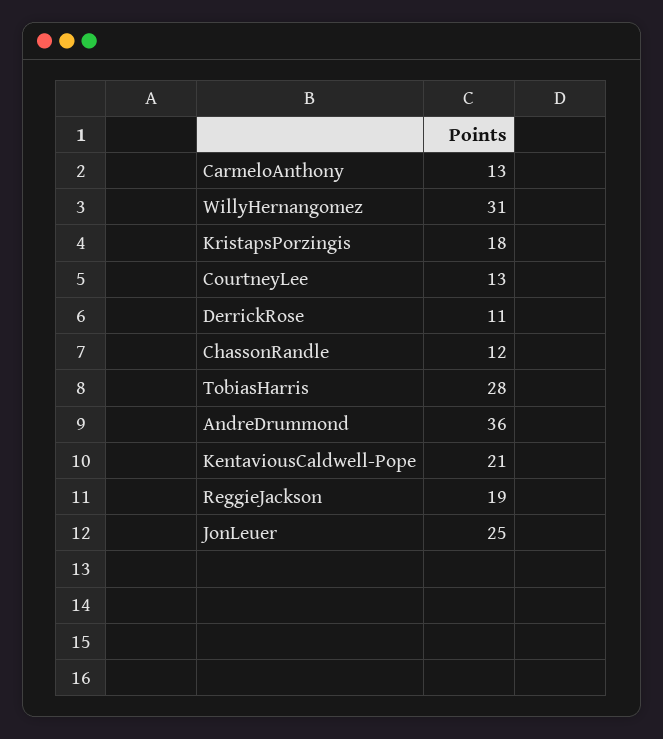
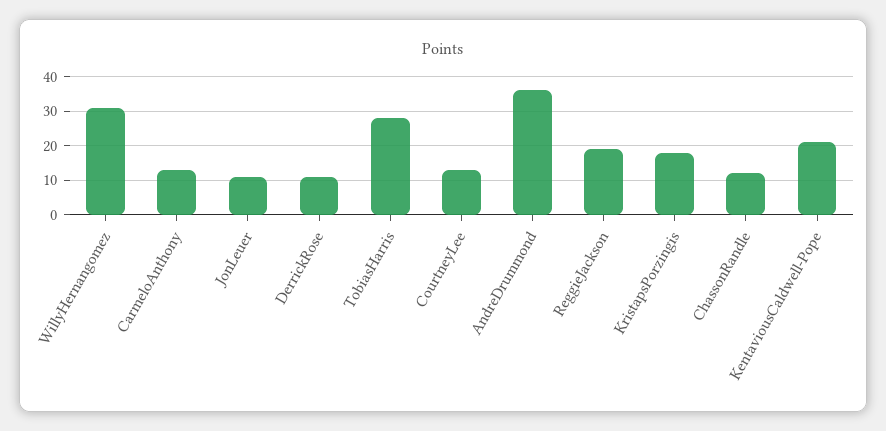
JonLeuer: 25 -> 10

